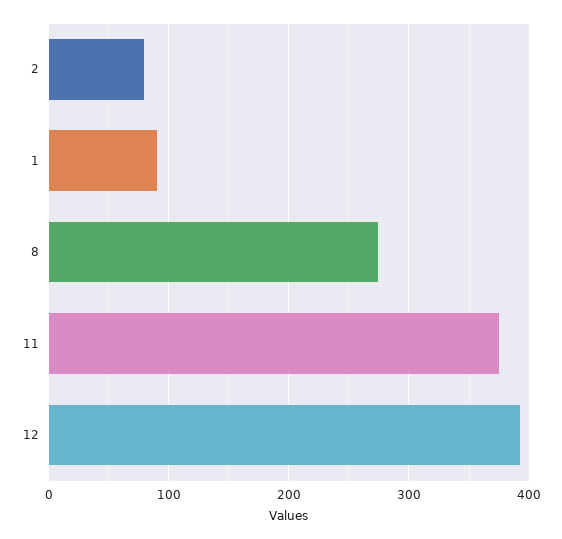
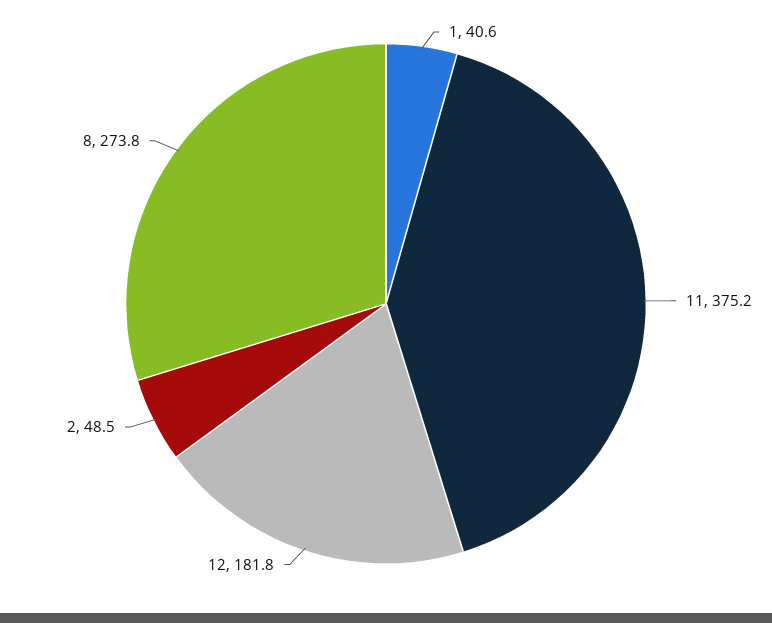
2: 80 -> 48.5
1: 90 -> 40.6
12: 390 -> 181.8

